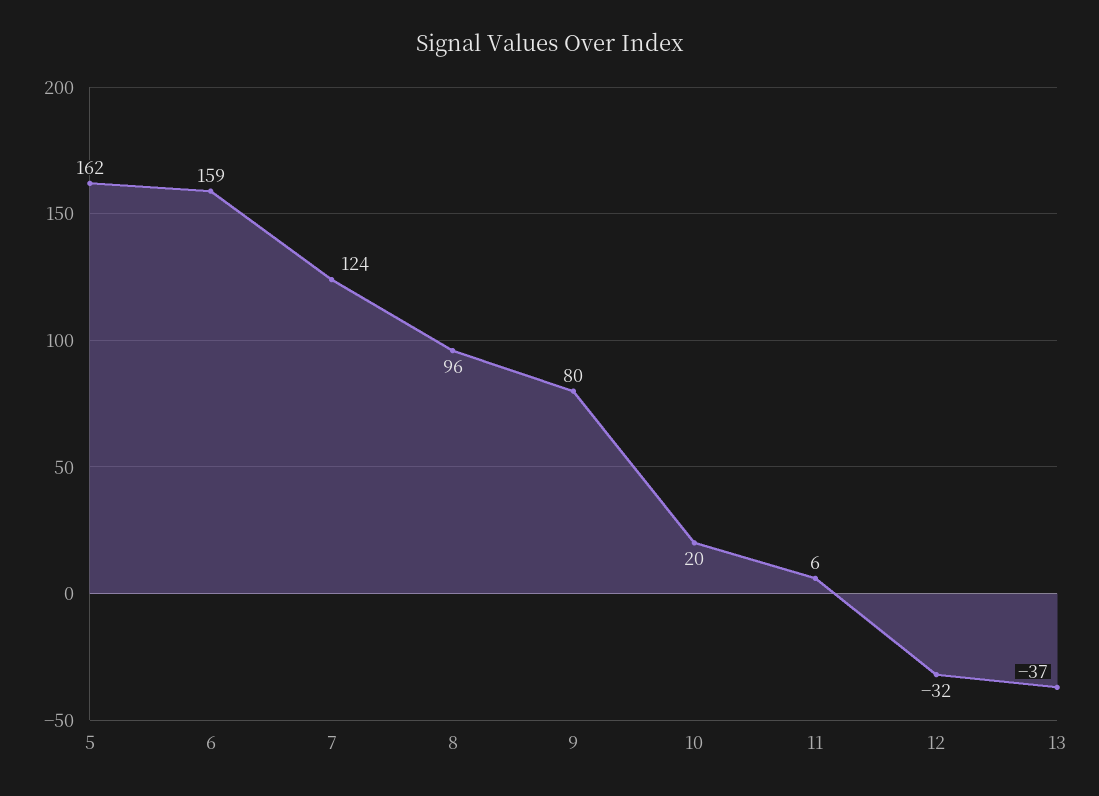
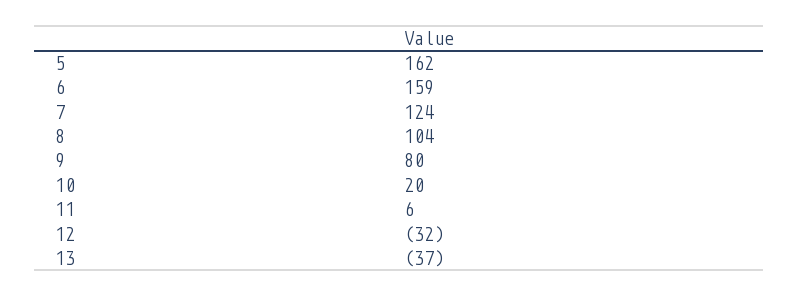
8: 96 -> 104

